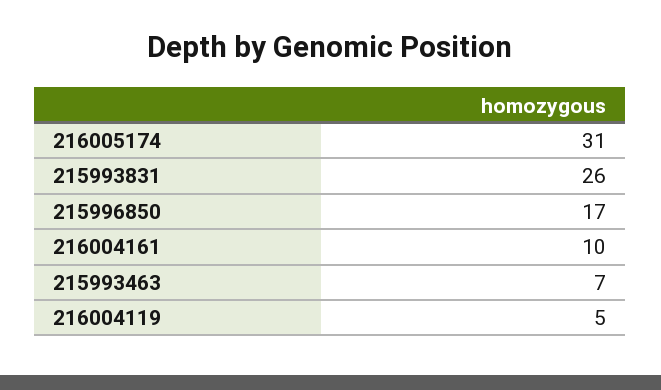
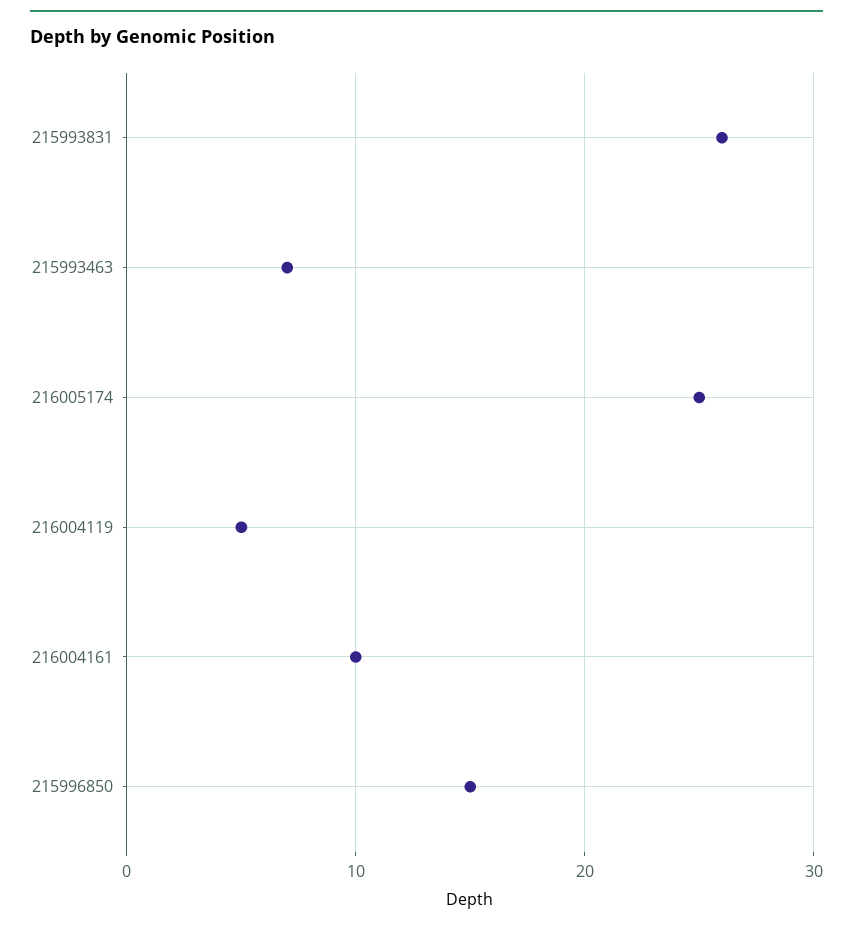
216005174: 31 -> 25
215996850: 17 -> 15

